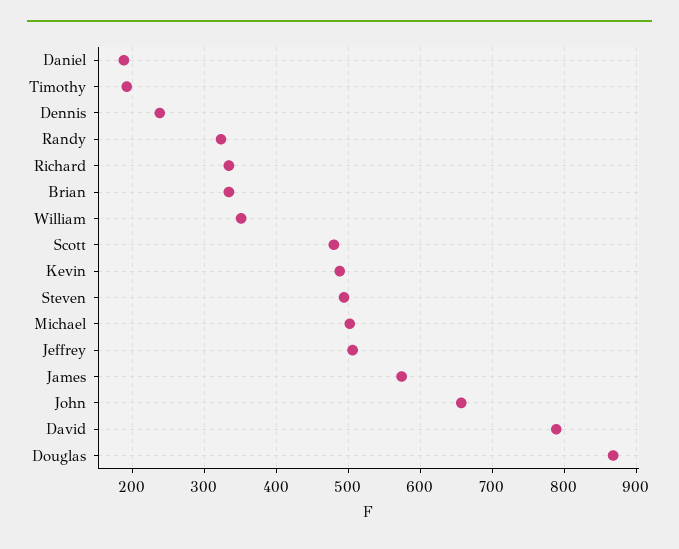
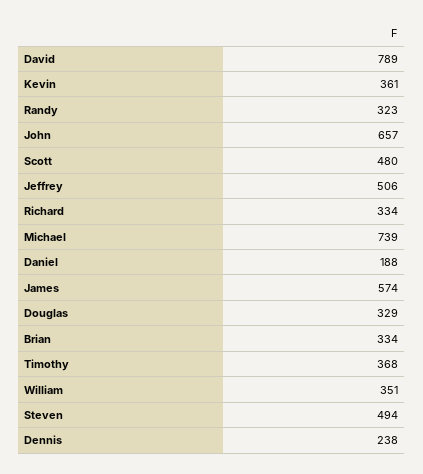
Timothy: 190 -> 368
Kevin: 490 -> 361
Michael: 500 -> 739
Douglas: 870 -> 329

